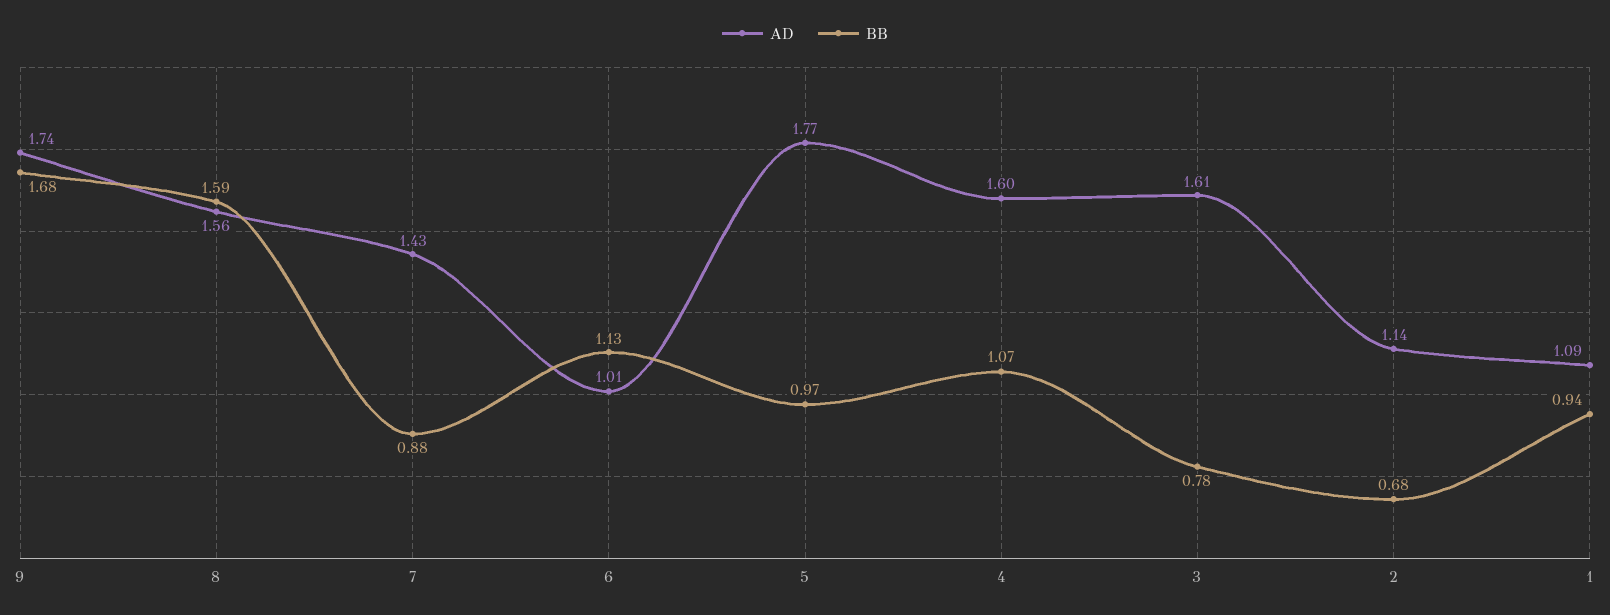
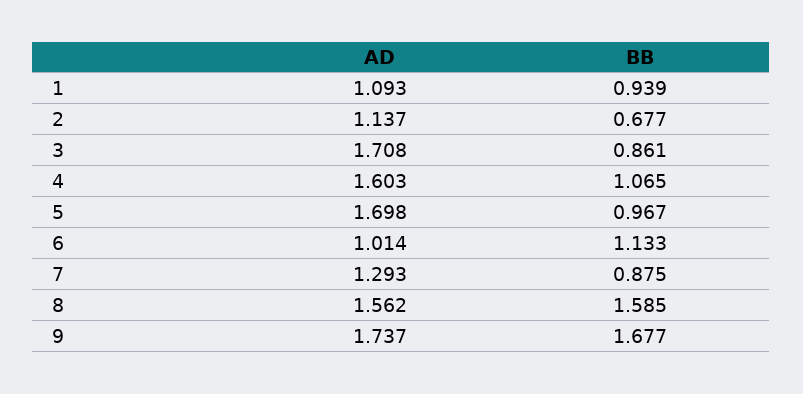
AD, 7: 1.43 -> 1.293
AD, 5: 1.77 -> 1.698
AD, 3: 1.61 -> 1.708
BB, 3: 0.78 -> 0.861

